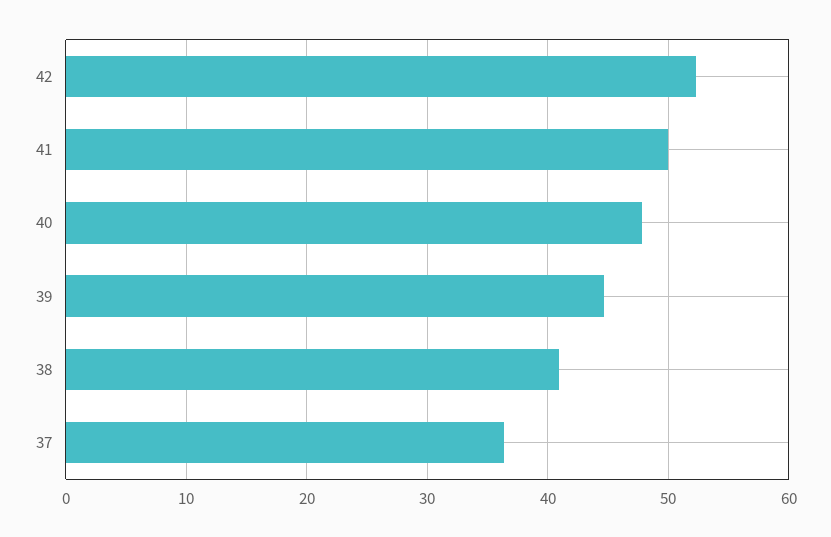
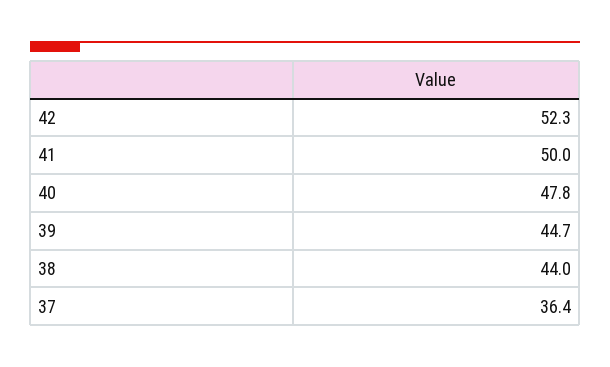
38: 41 -> 44

